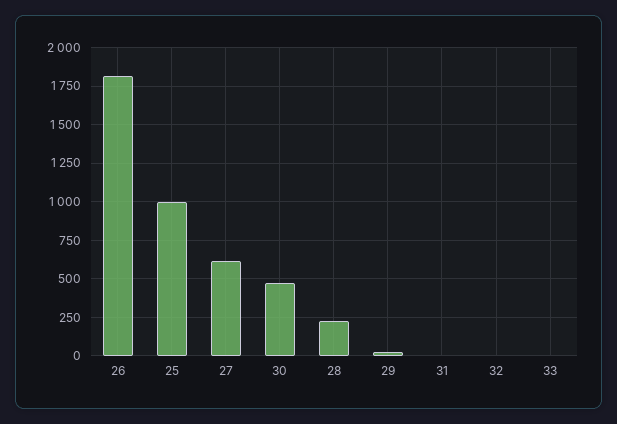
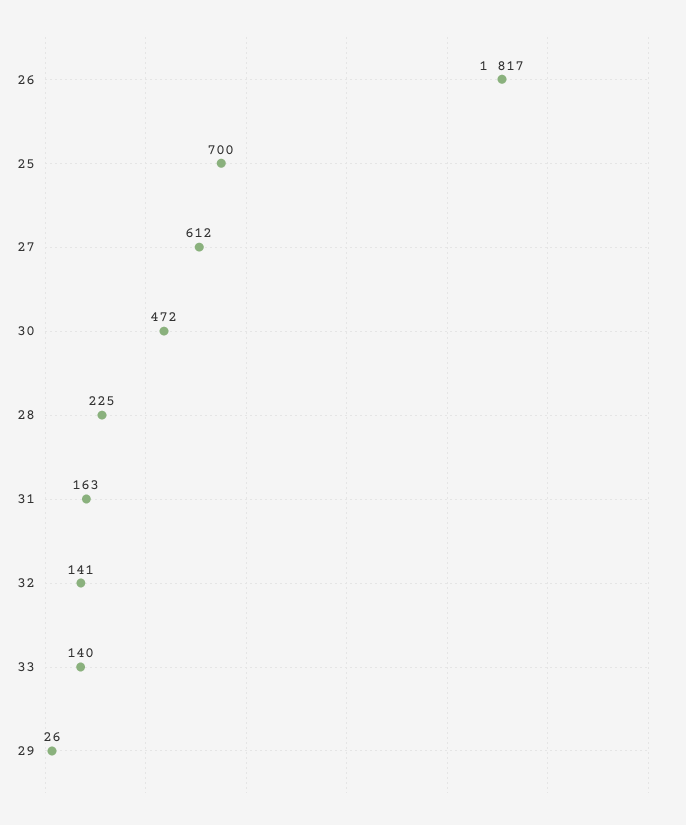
25: 1000 -> 700
31: 0 -> 163
32: 0 -> 141
33: 0 -> 140

